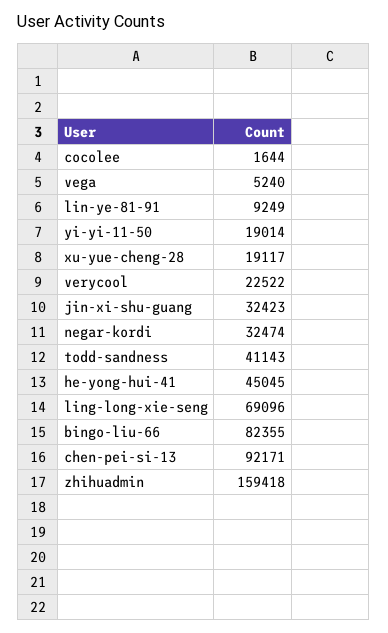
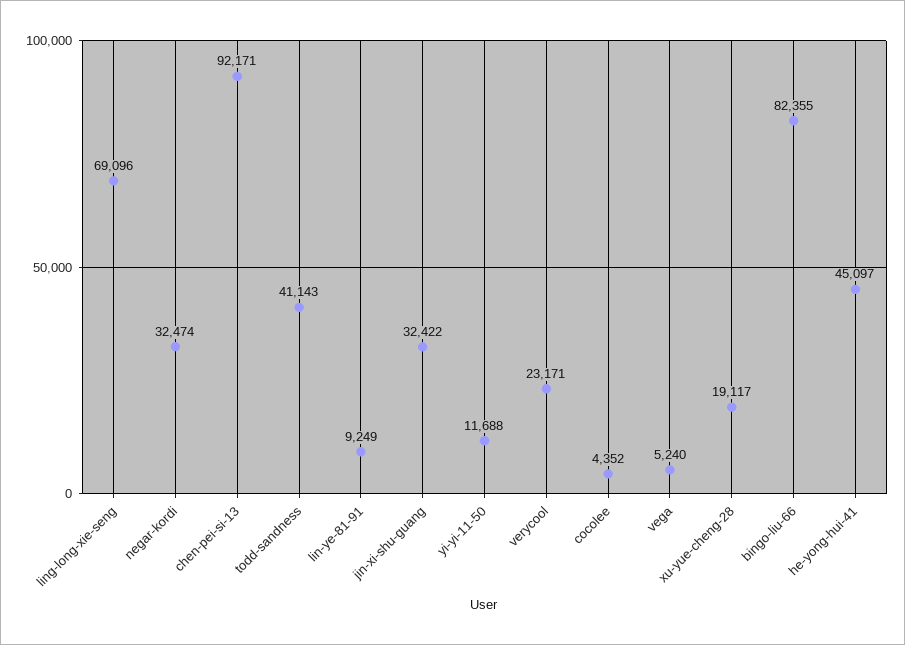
cocolee: 1644 -> 4352
yi-yi-11-50: 19014 -> 11688
verycool: 22522 -> 23171
jin-xi-shu-guang: 32423 -> 32422
he-yong-hui-41: 45045 -> 45097
zhihuadmin: 159418 -> none

